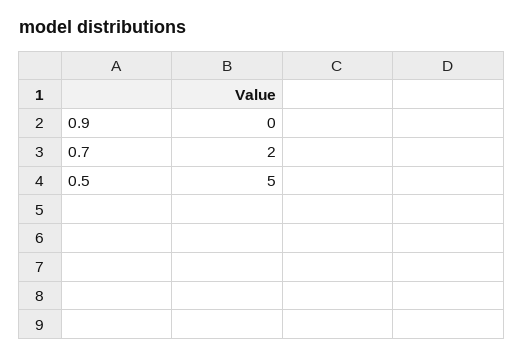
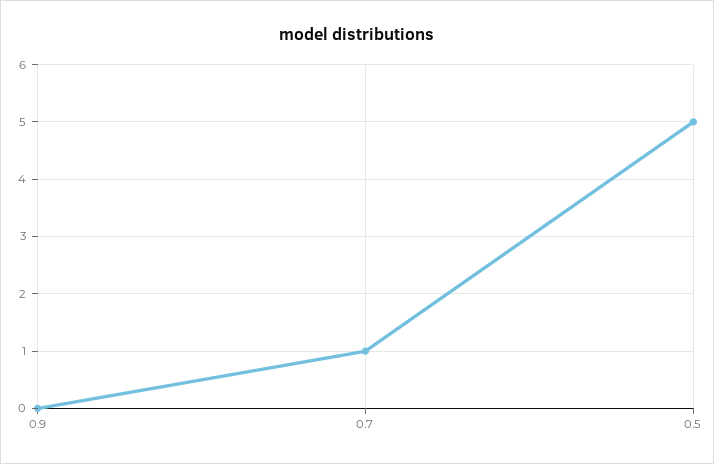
0.7: 2 -> 1

